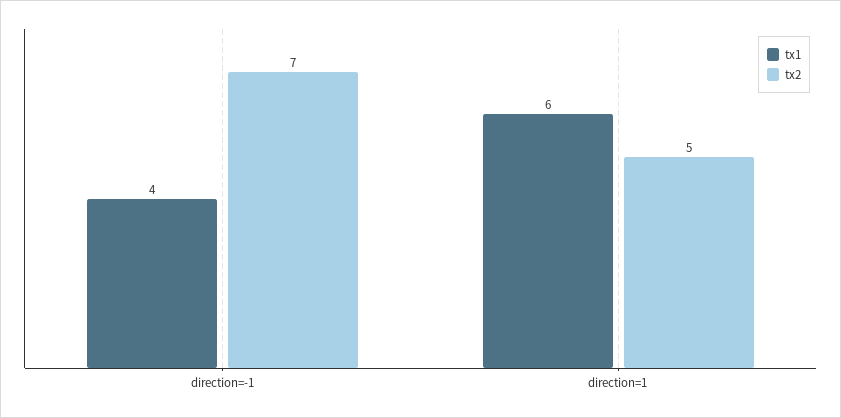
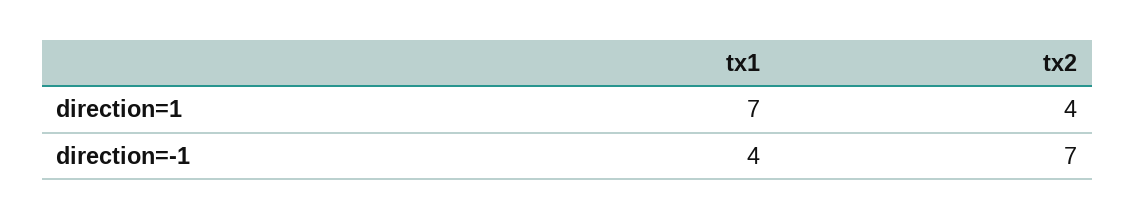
tx1, direction=1: 6 -> 7
tx2, direction=1: 5 -> 4

